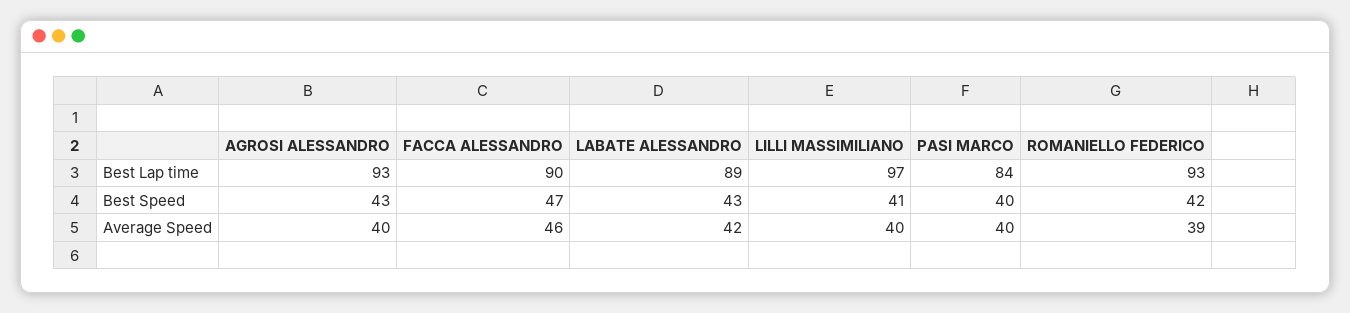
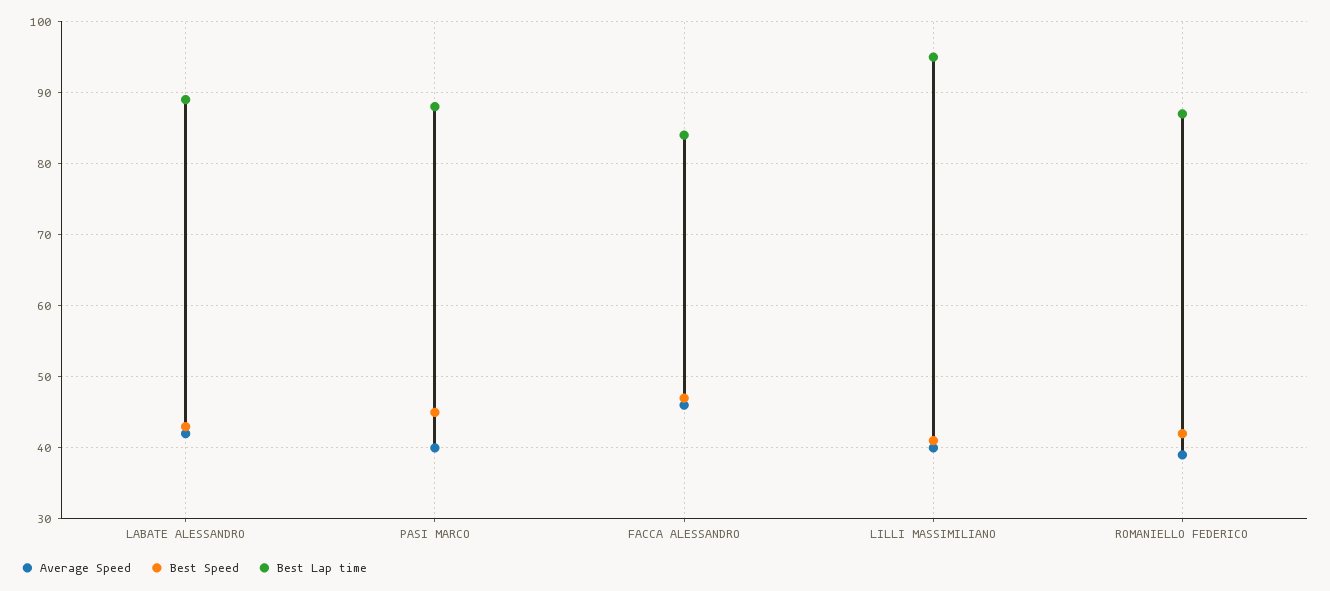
Best Lap time, AGROSI ALESSANDRO: 93 -> none
Best Lap time, FACCA ALESSANDRO: 90 -> 84
Best Lap time, LILLI MASSIMILIANO: 97 -> 95
Best Lap time, PASI MARCO: 84 -> 88
Best Lap time, ROMANIELLO FEDERICO: 93 -> 87
Best Speed, AGROSI ALESSANDRO: 43 -> none
Best Speed, PASI MARCO: 40 -> 45
Average Speed, AGROSI ALESSANDRO: 40 -> none

